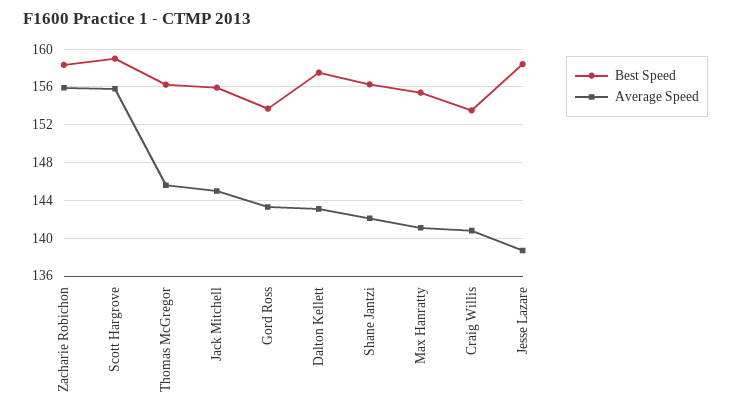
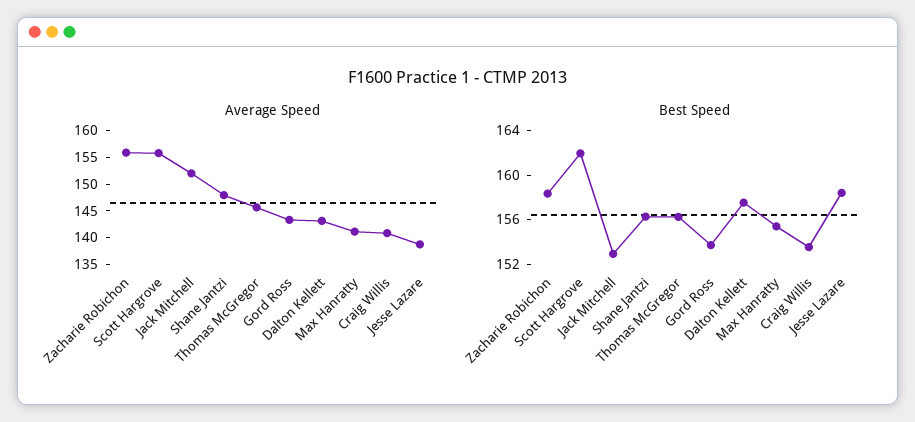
Best Speed, Scott Hargrove: 159 -> 162
Best Speed, Jack Mitchell: 156 -> 153
Average Speed, Jack Mitchell: 145 -> 152.5
Average Speed, Shane Jantzi: 142 -> 147.5

